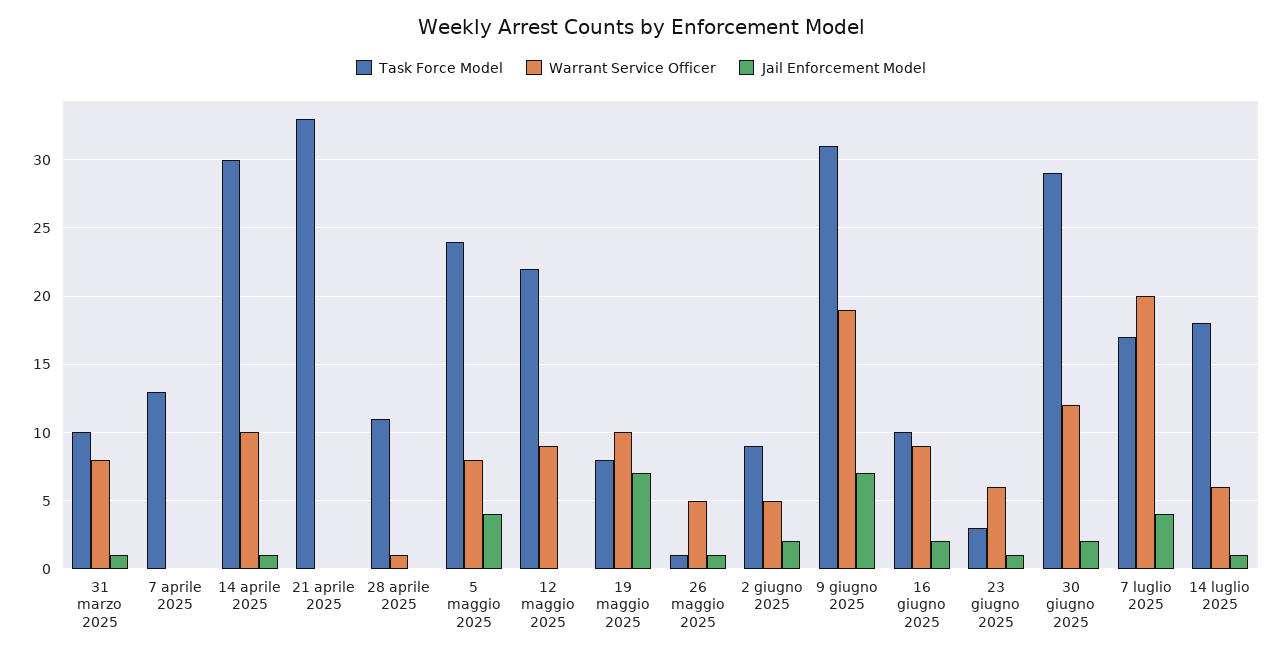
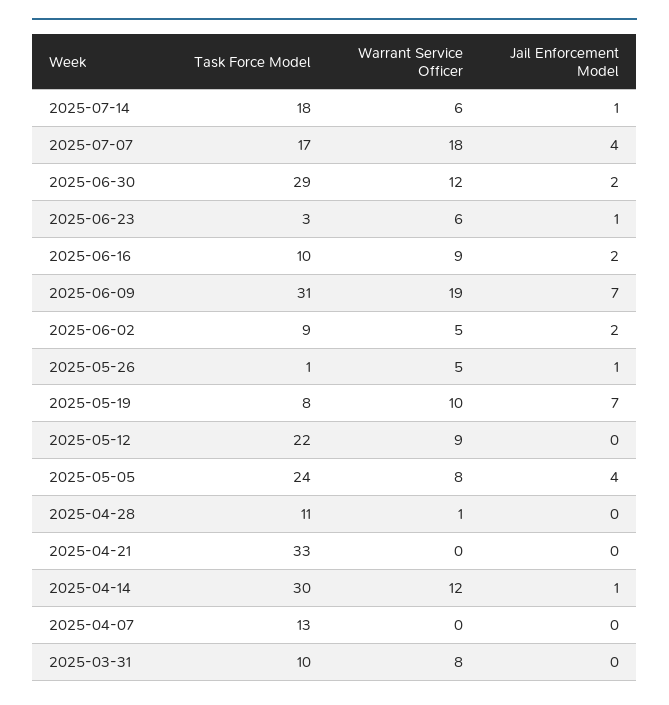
Jail Enforcement Model, 31 marzo 2025: 1 -> 0
Warrant Service Officer, 14 aprile 2025: 10 -> 12
Warrant Service Officer, 7 luglio 2025: 20 -> 18

